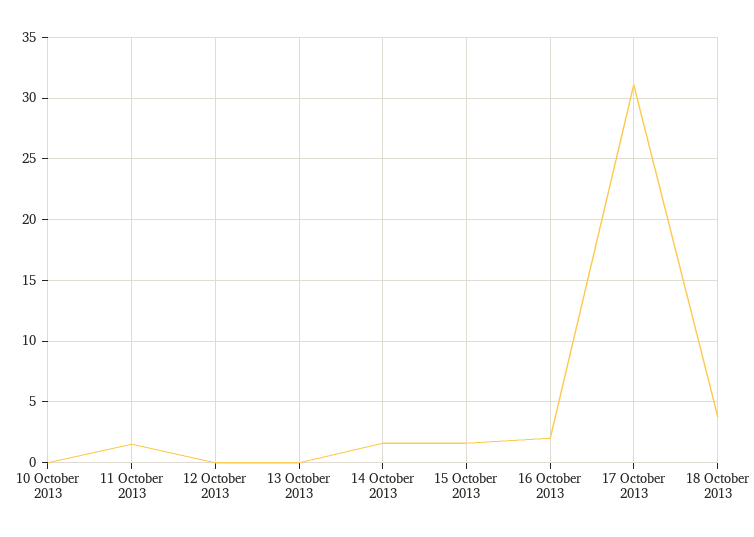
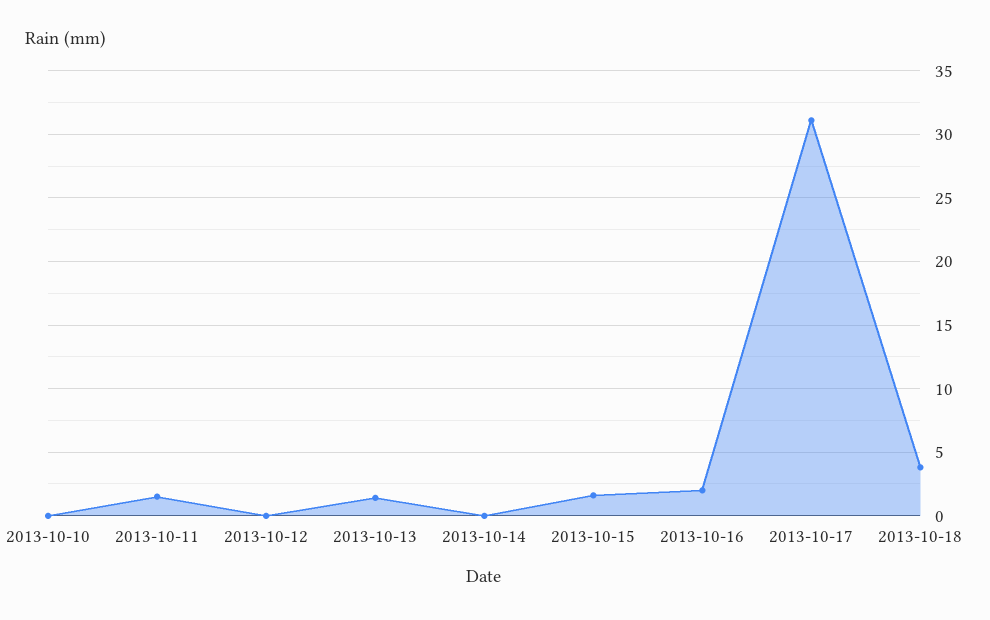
13 October 2013: 0 -> 1.5
14 October 2013: 1.5 -> 0

